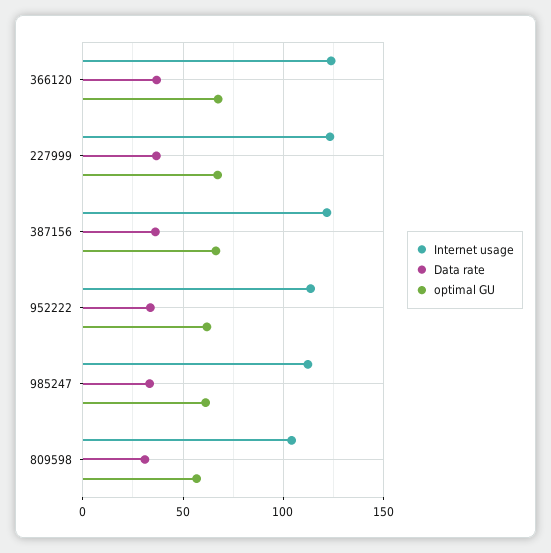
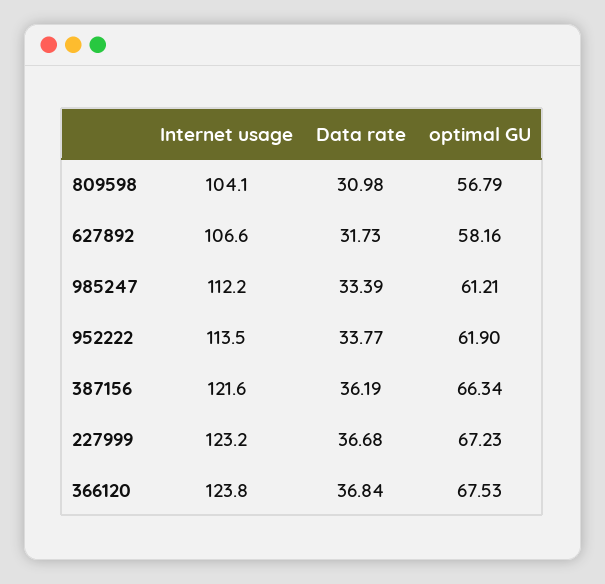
Internet usage, 627892: none -> 106.6
Data rate, 627892: none -> 31.73
optimal GU, 627892: none -> 58.16

